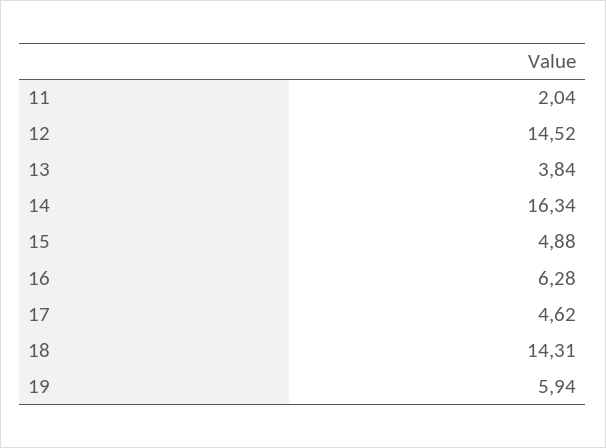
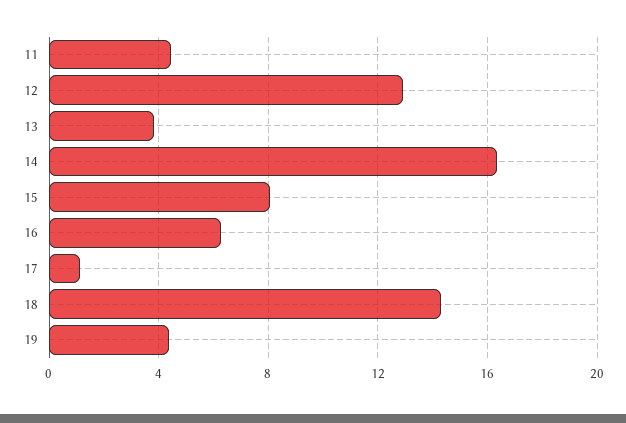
11: 2.04 -> 4.5
12: 14.52 -> 13
15: 4.88 -> 8
17: 4.62 -> 1
19: 5.94 -> 4.5

